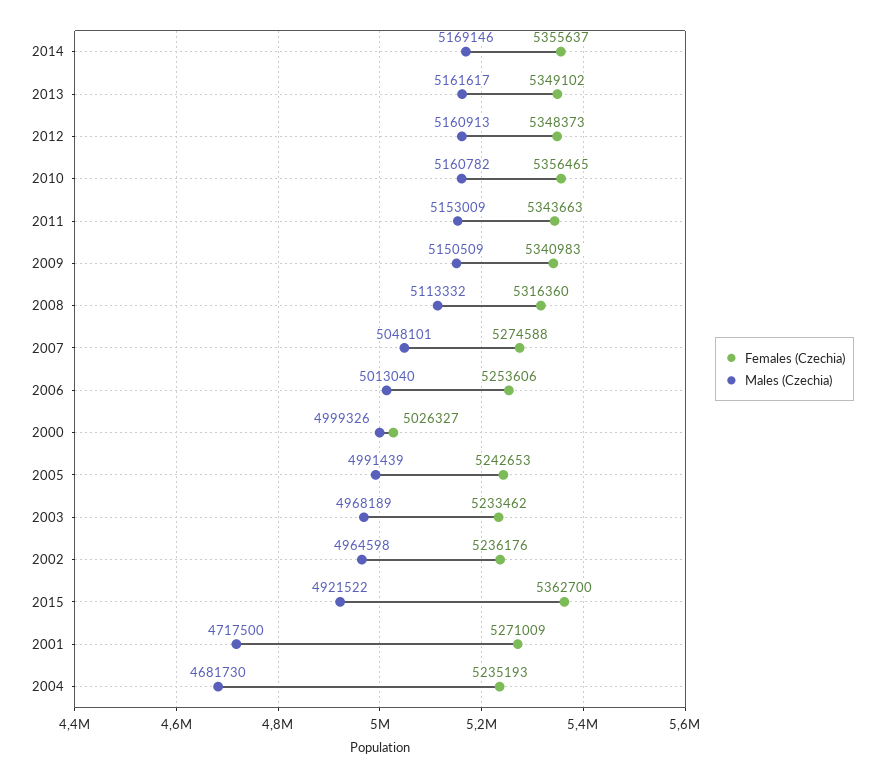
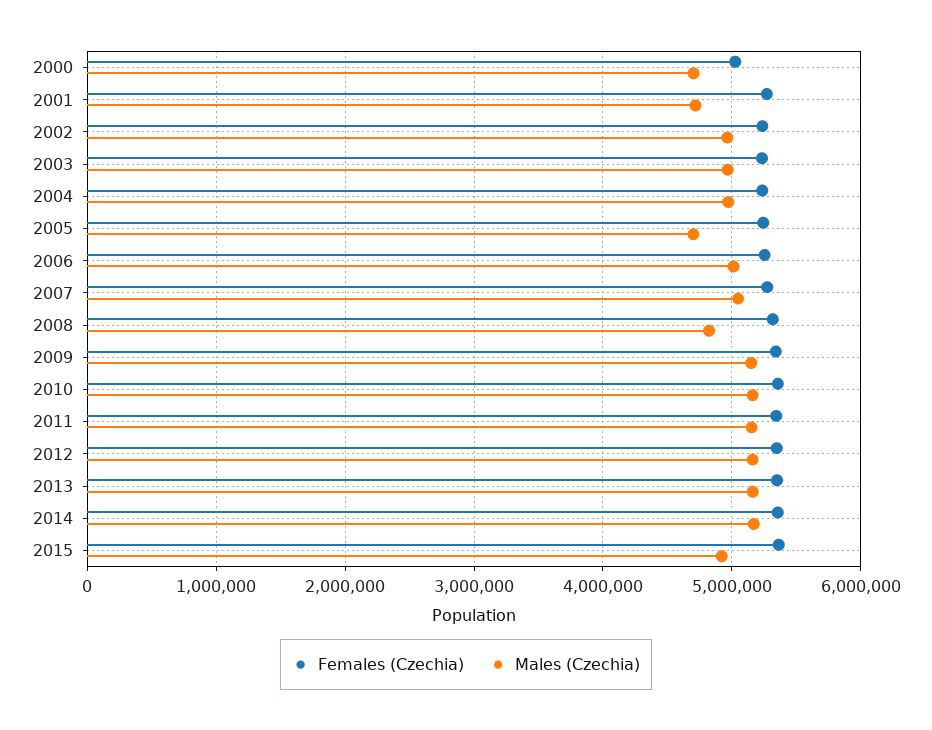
Males (Czechia), 2008: 5113332 -> 4800000
Males (Czechia), 2000: 4999326 -> 4700000
Males (Czechia), 2005: 4991439 -> 4700000
Males (Czechia), 2004: 4681730 -> 5000000

